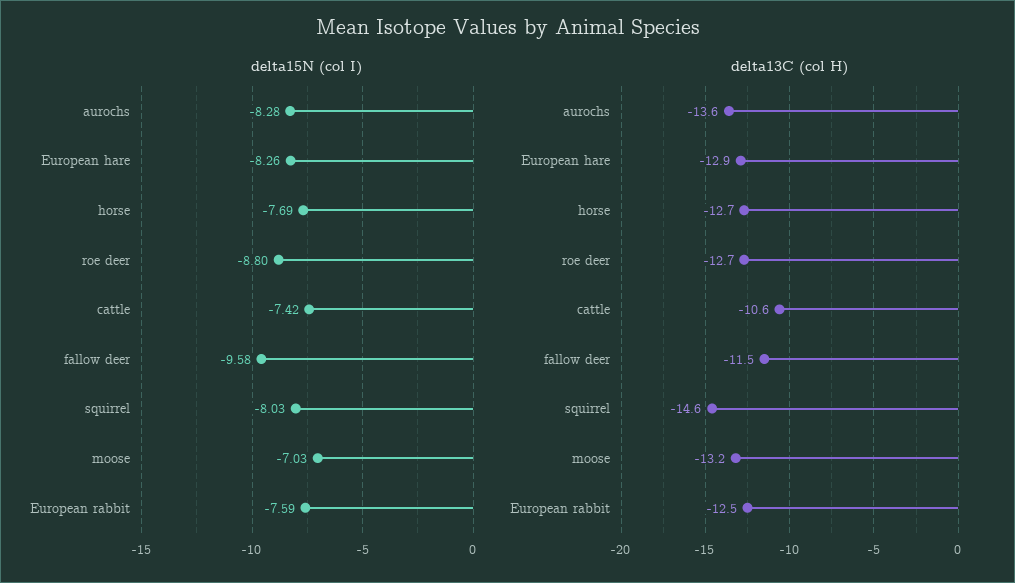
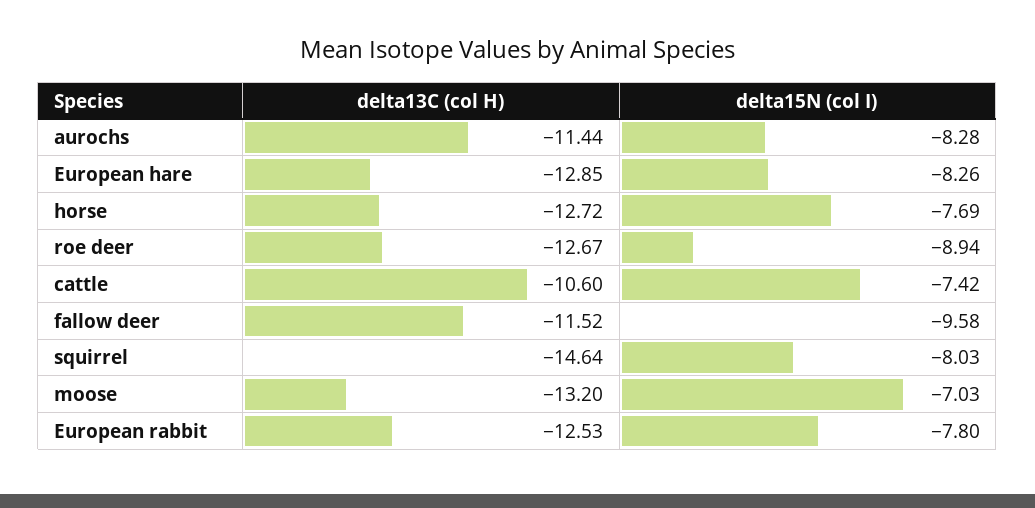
delta15N (col I), roe deer: -8.8 -> -8.94
delta15N (col I), European rabbit: -7.59 -> -7.8
delta13C (col H), aurochs: -13.6 -> -11.44

